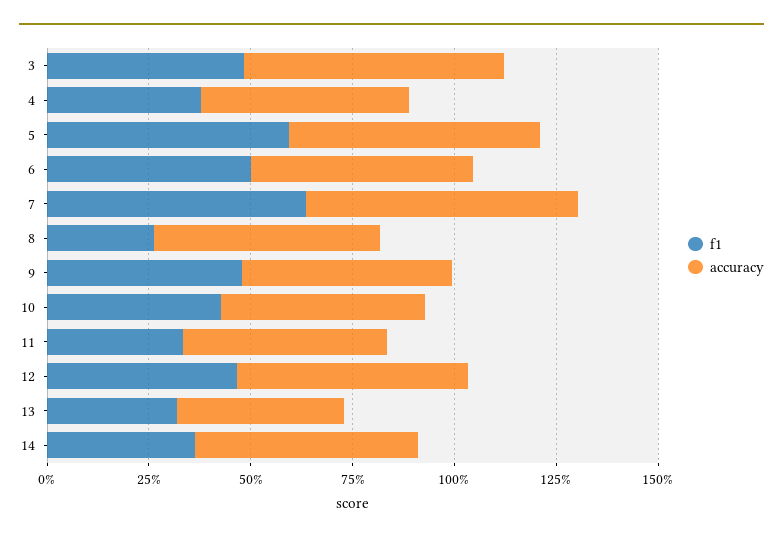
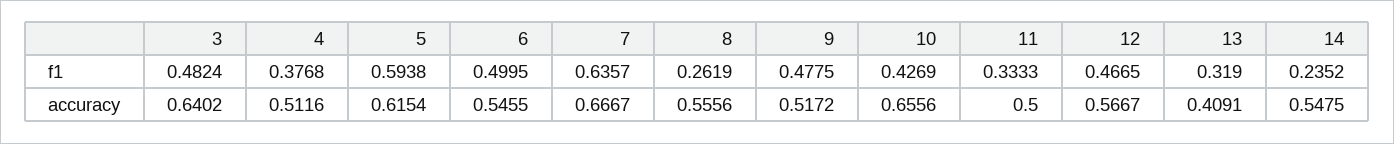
accuracy, 10: 0.5 -> 0.6556
f1, 14: 0.35 -> 0.2352

